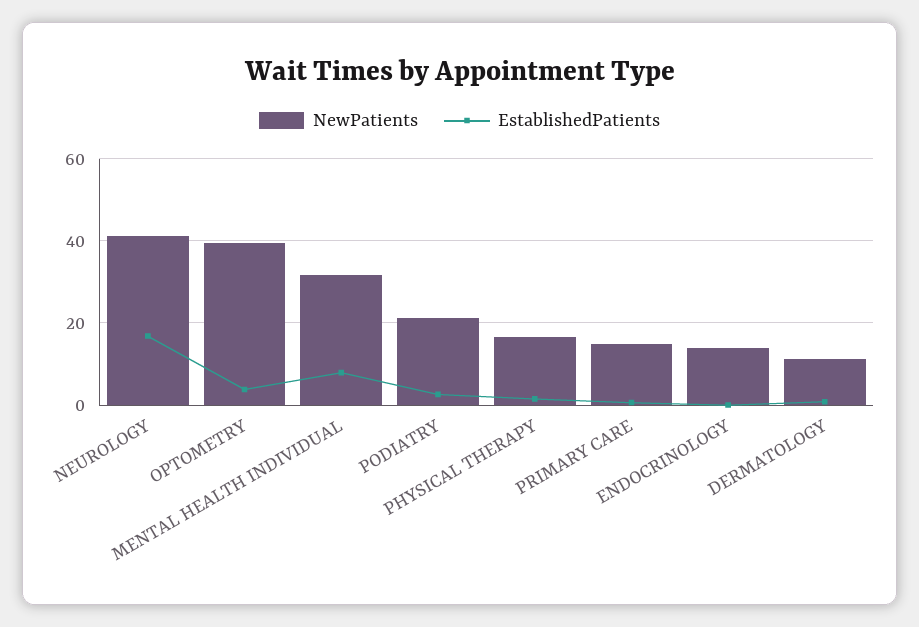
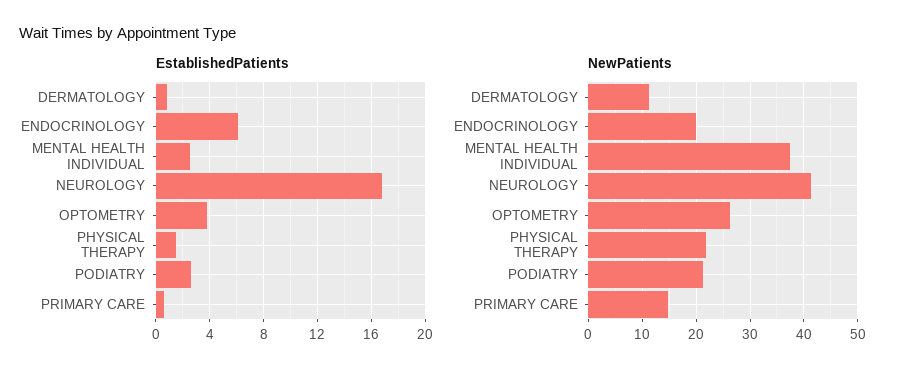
NewPatients, OPTOMETRY: 40 -> 26
NewPatients, MENTAL HEALTH INDIVIDUAL: 32 -> 38
EstablishedPatients, MENTAL HEALTH INDIVIDUAL: 8 -> 2.5
NewPatients, PHYSICAL THERAPY: 16 -> 22
NewPatients, ENDOCRINOLOGY: 14 -> 20
EstablishedPatients, ENDOCRINOLOGY: 0 -> 6

